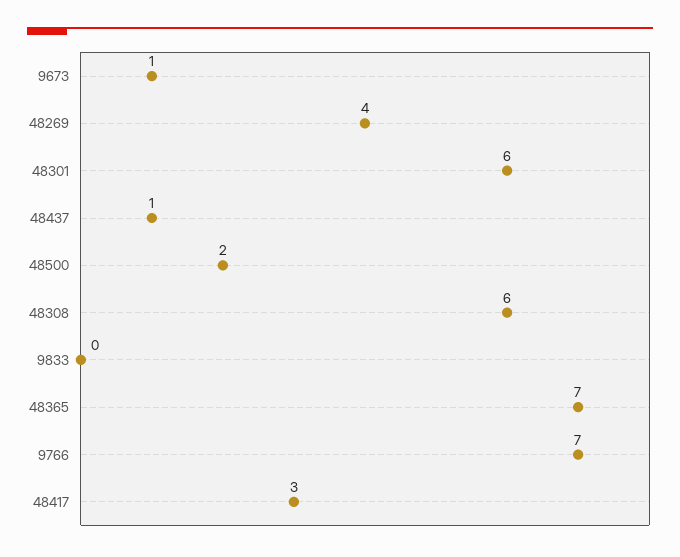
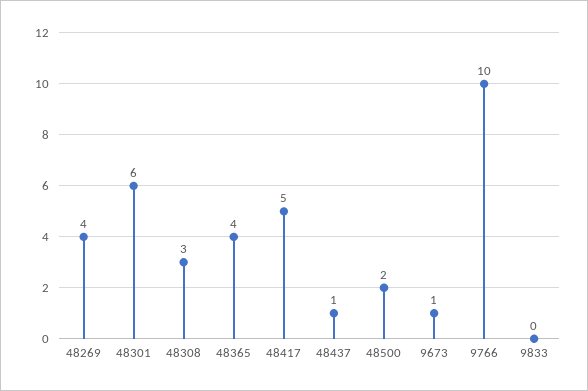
48308: 6 -> 3
48365: 7 -> 4
9766: 7 -> 10
48417: 3 -> 5

